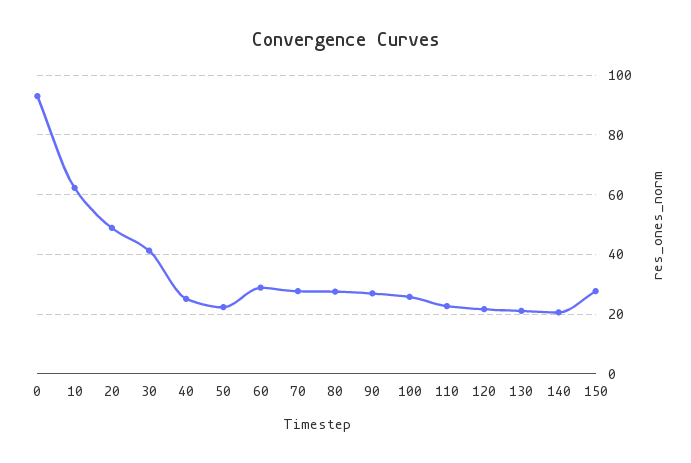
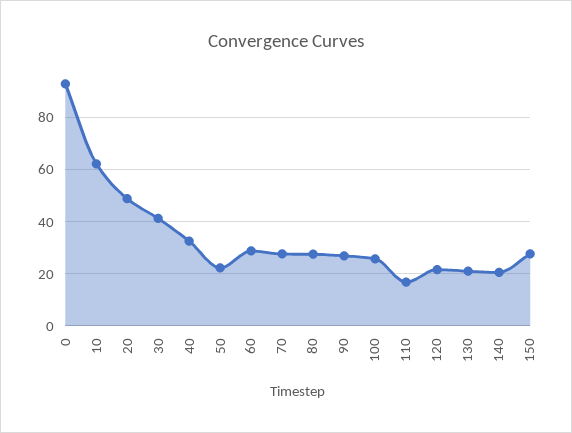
40: 25 -> 32.5
110: 22.5 -> 17.5

